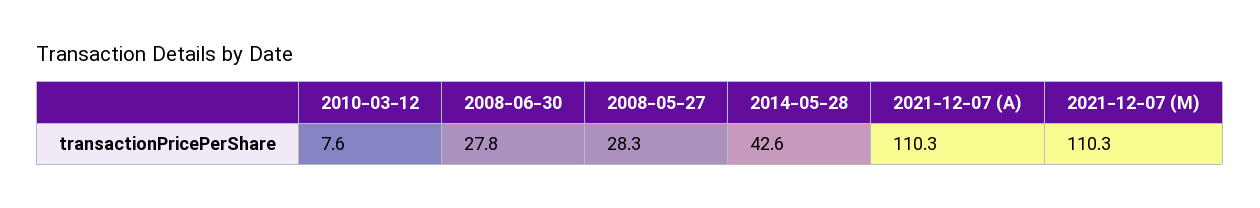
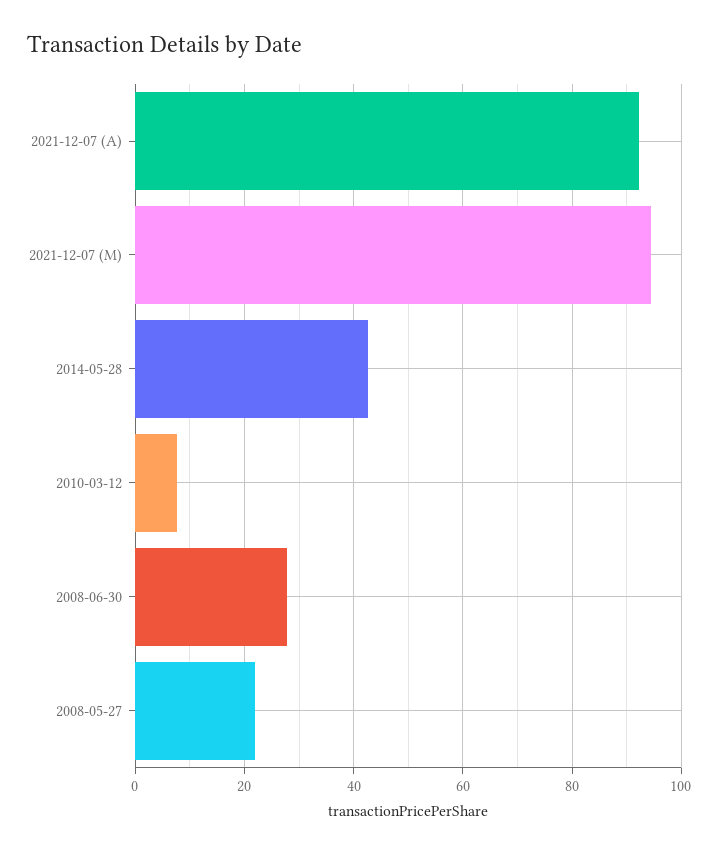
2008-05-27: 28.3 -> 22
2021-12-07 (A): 110.3 -> 92
2021-12-07 (M): 110.3 -> 94

